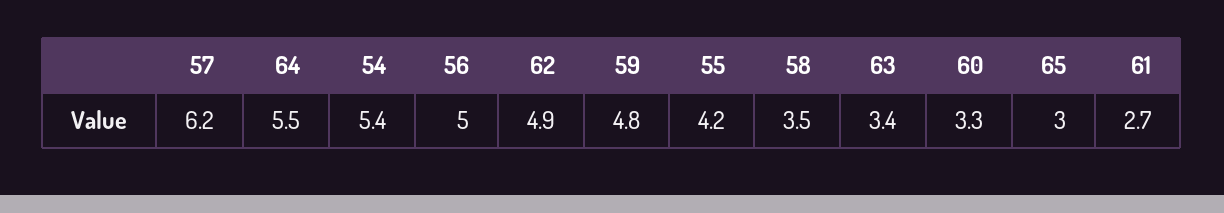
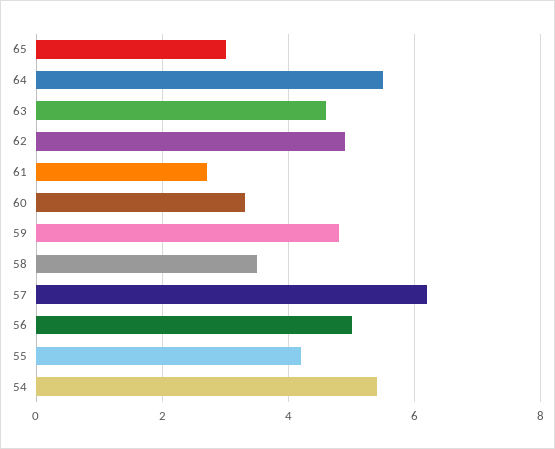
63: 3.4 -> 4.5

